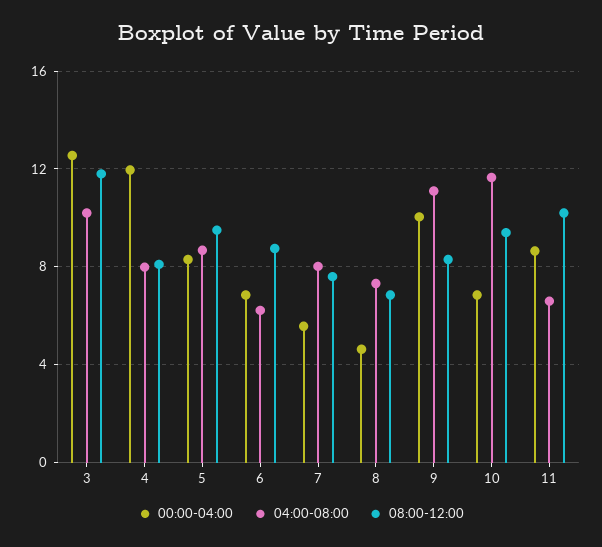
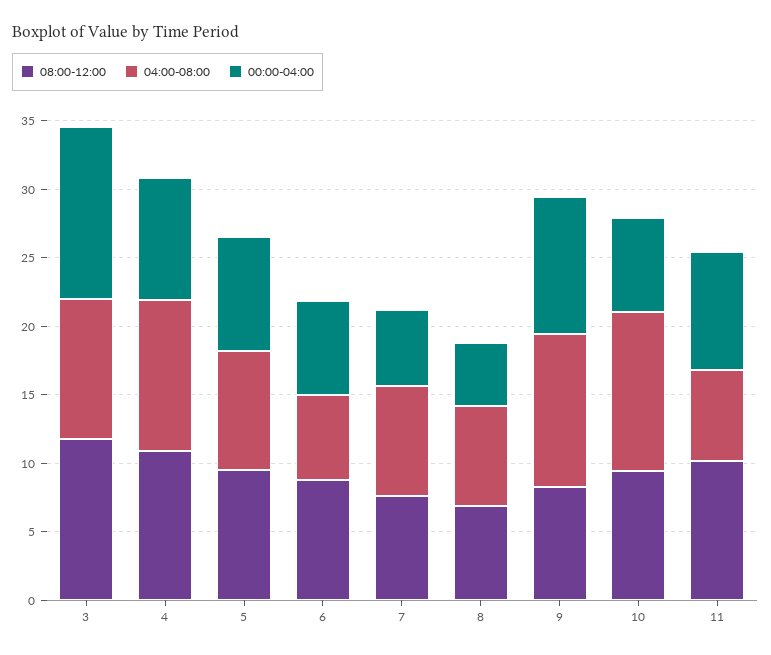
00:00-04:00, 4: 12 -> 9
04:00-08:00, 4: 8 -> 11
08:00-12:00, 4: 8 -> 11

